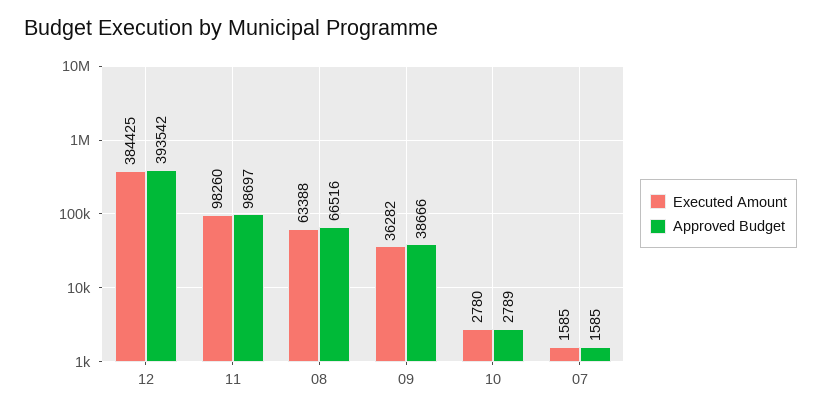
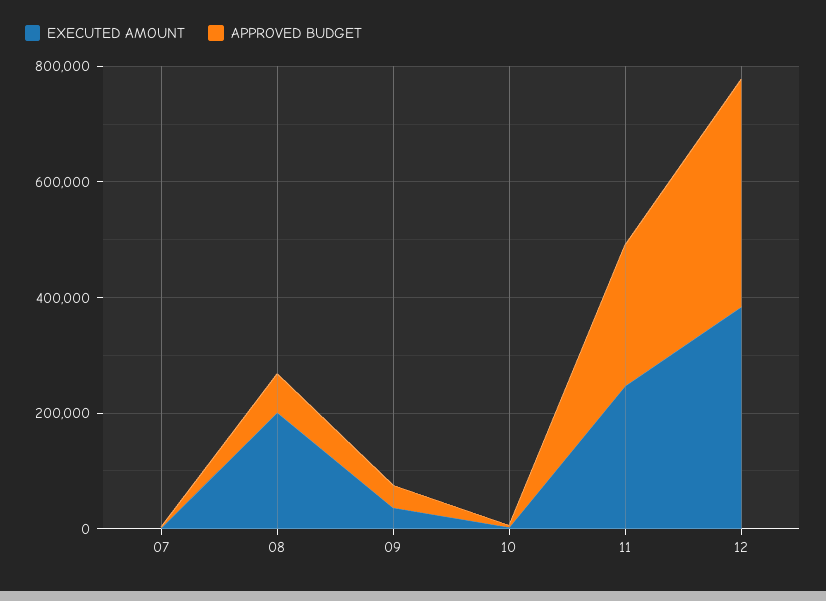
Executed Amount, 11: 98260 -> 250000
Approved Budget, 11: 98697 -> 250000
Executed Amount, 08: 63388 -> 200000

